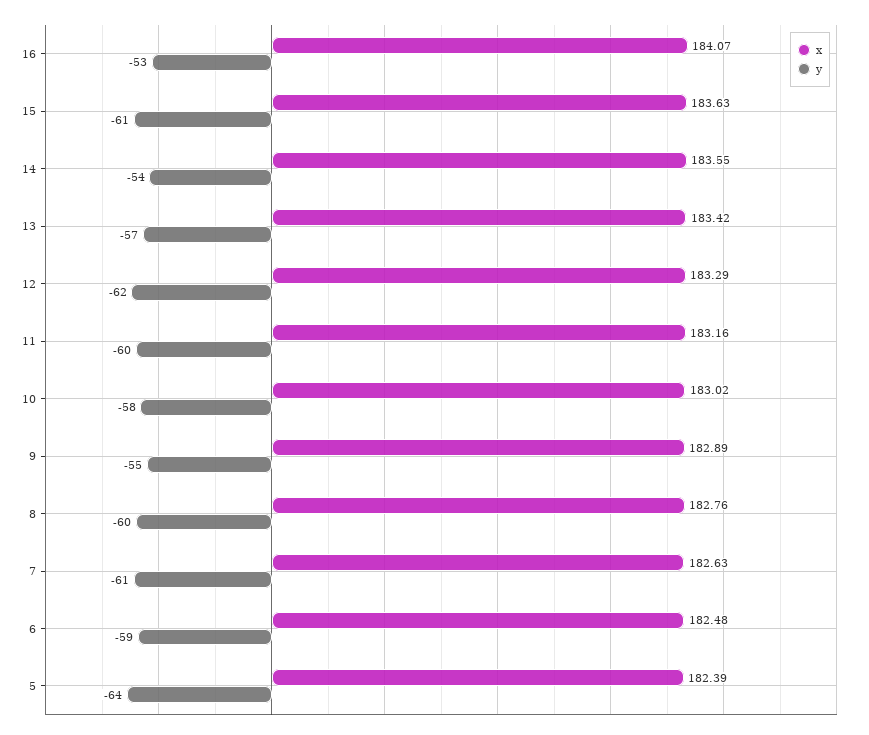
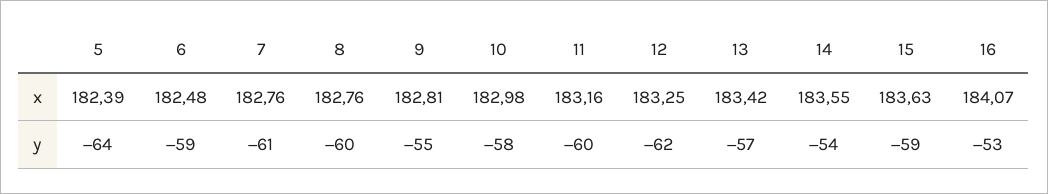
y, 15: -61 -> -59
x, 12: 183.29 -> 183.25
x, 10: 183.02 -> 182.98
x, 9: 182.89 -> 182.81
x, 7: 182.63 -> 182.76

